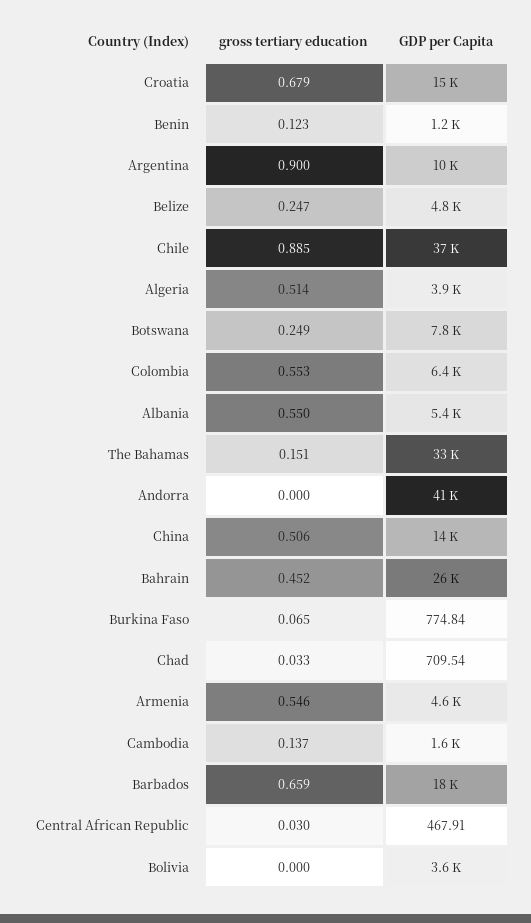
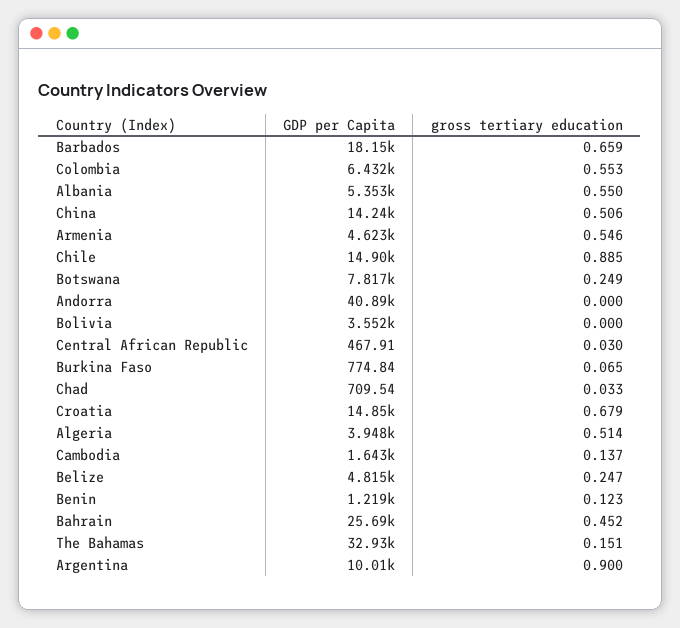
GDP per Capita, Chile: 37000 -> 14900

